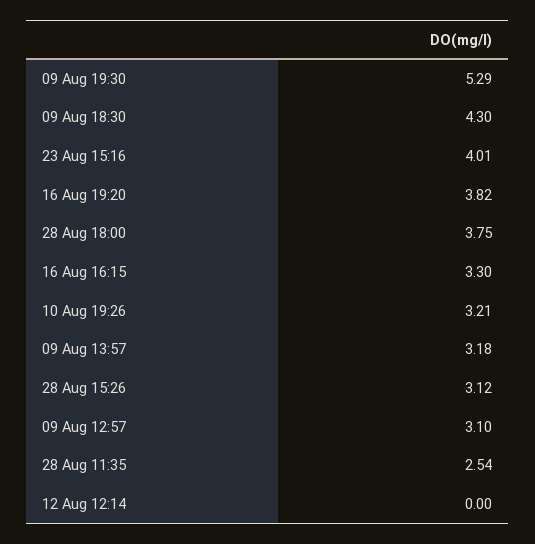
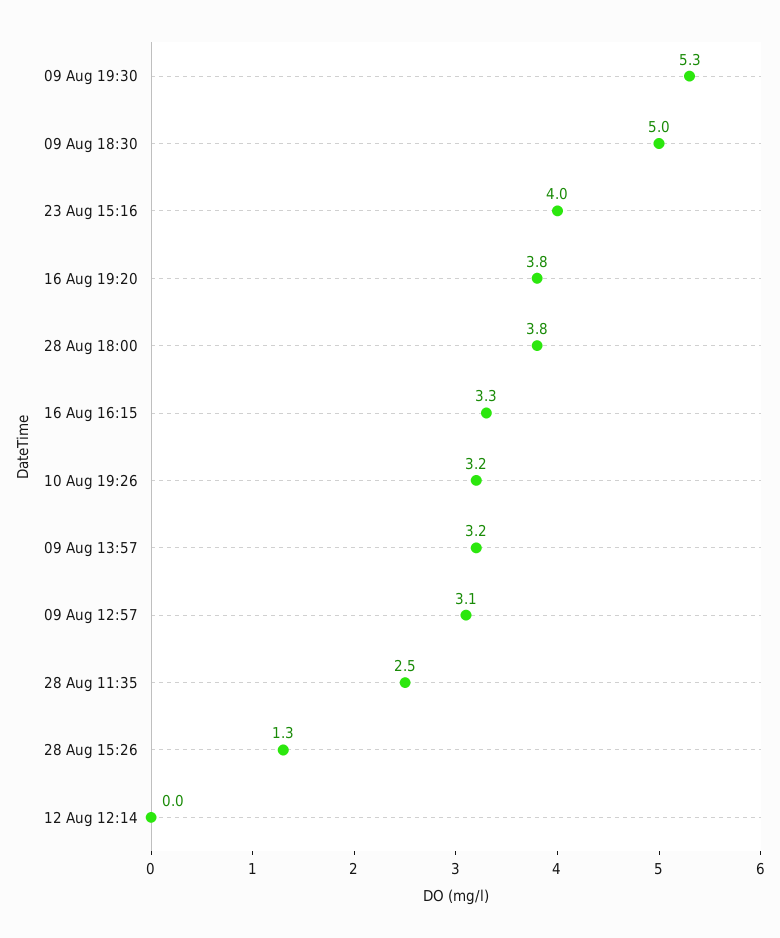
09 Aug 18:30: 4.3 -> 5
28 Aug 15:26: 3.12 -> 1.3

